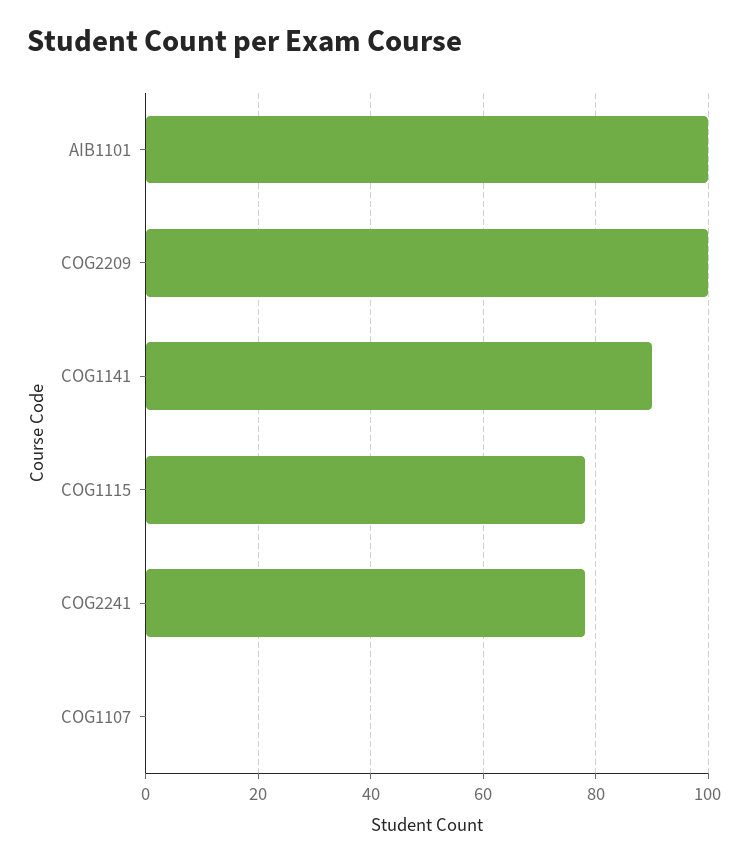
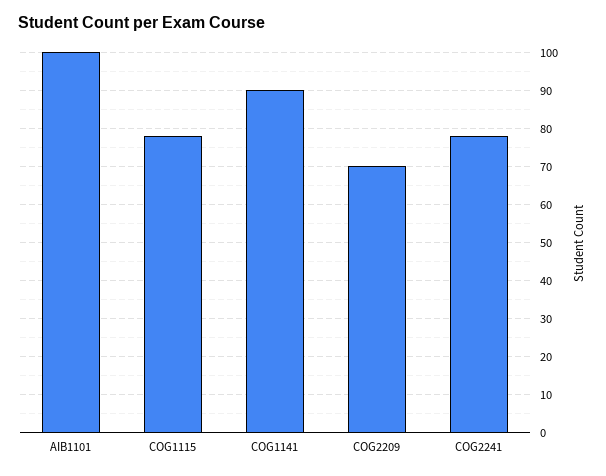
COG2209: 100 -> 70
COG1107: 0 -> none

